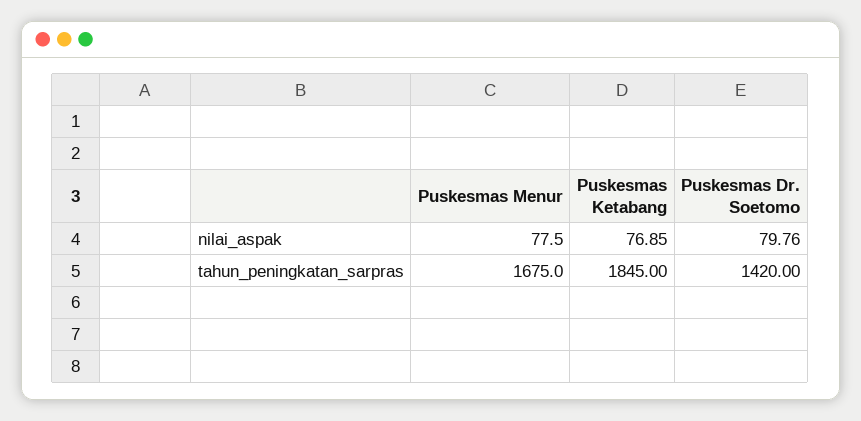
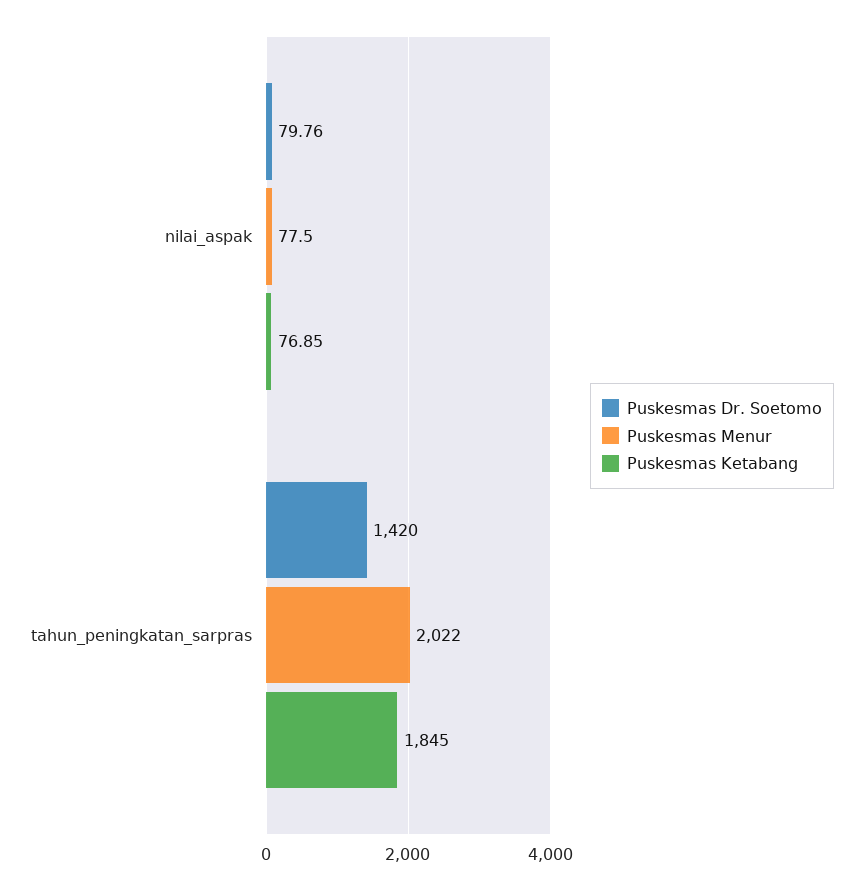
Puskesmas Menur, tahun_peningkatan_sarpras: 1675 -> 2022

